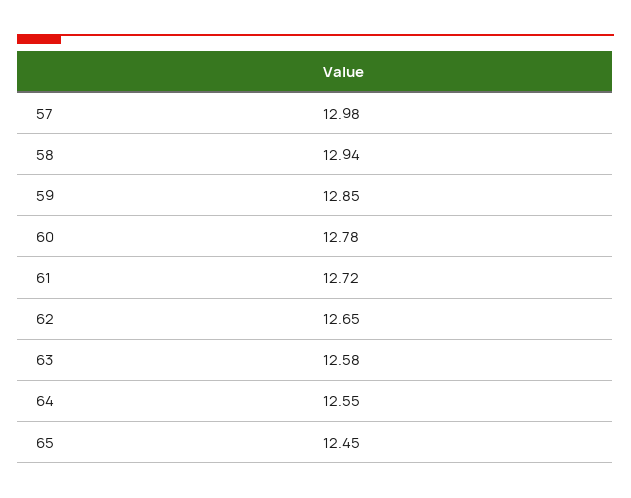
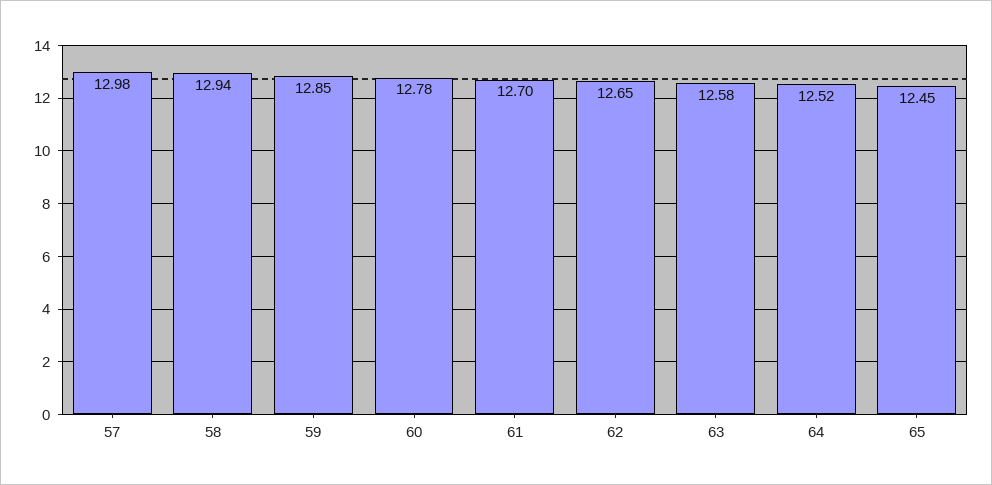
61: 12.72 -> 12.7
64: 12.55 -> 12.52

